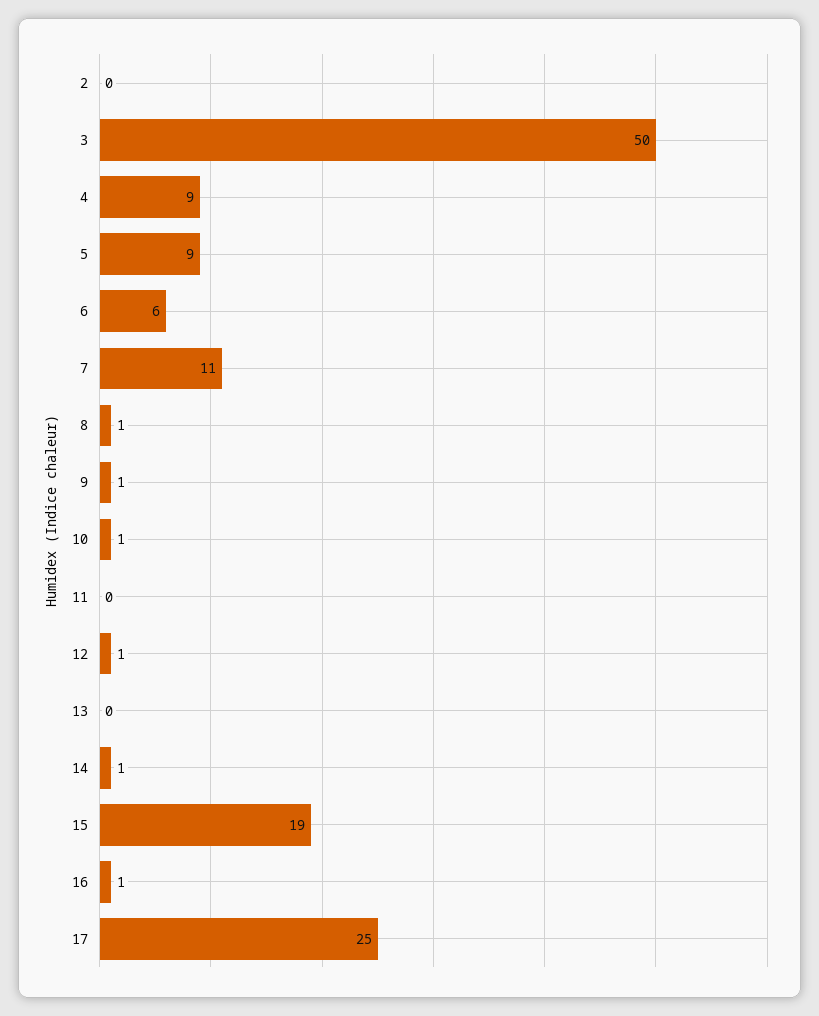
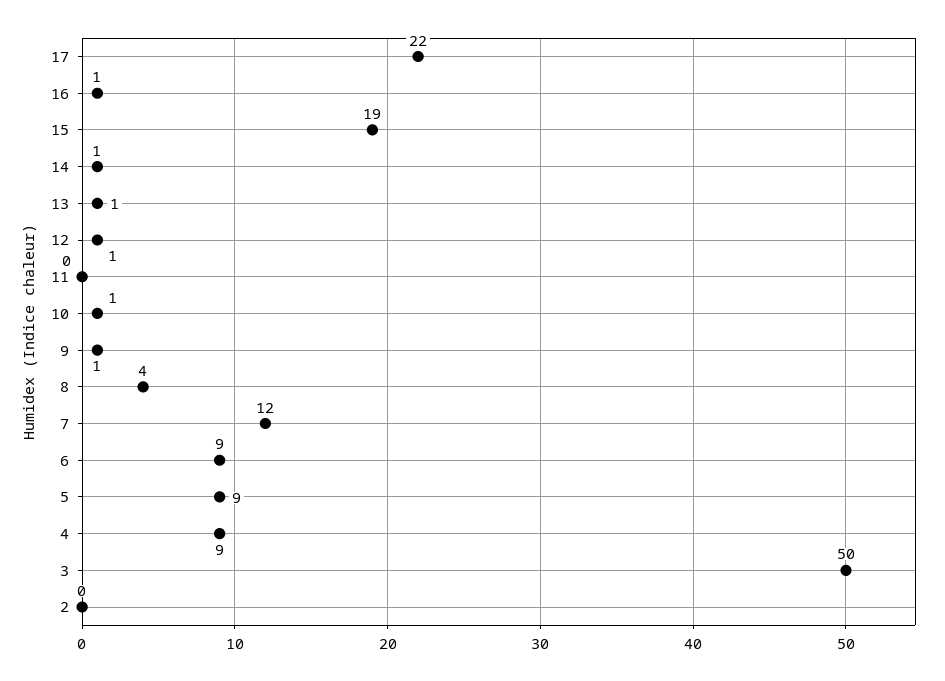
6: 6 -> 9
7: 11 -> 12
8: 1 -> 4
13: 0 -> 1
17: 25 -> 22

